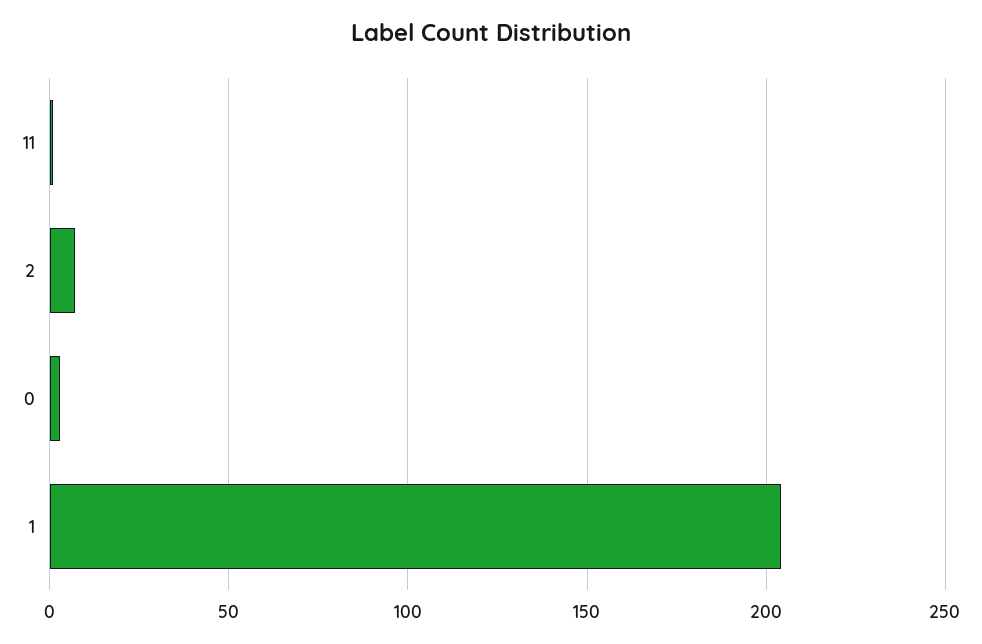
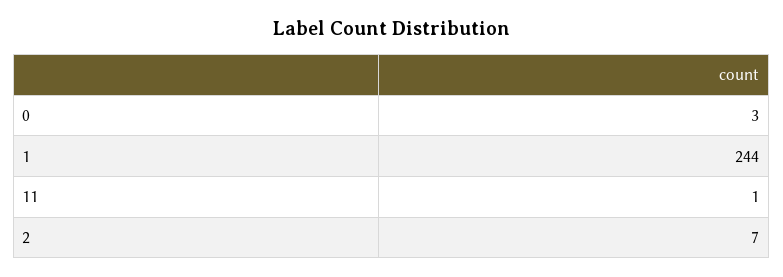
1: 205 -> 244

